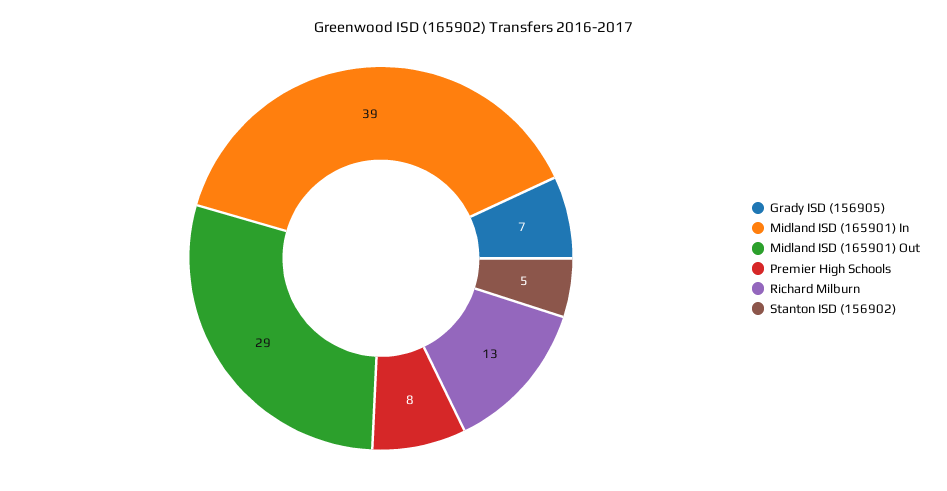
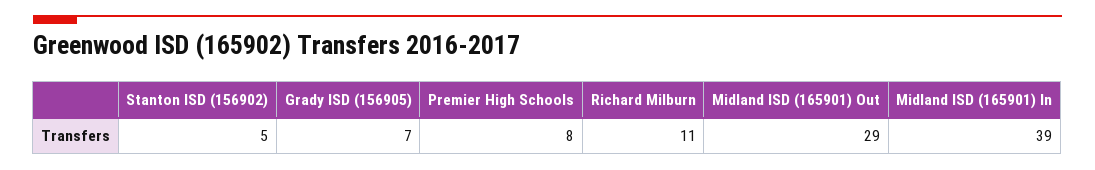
Richard Milburn: 13 -> 11

